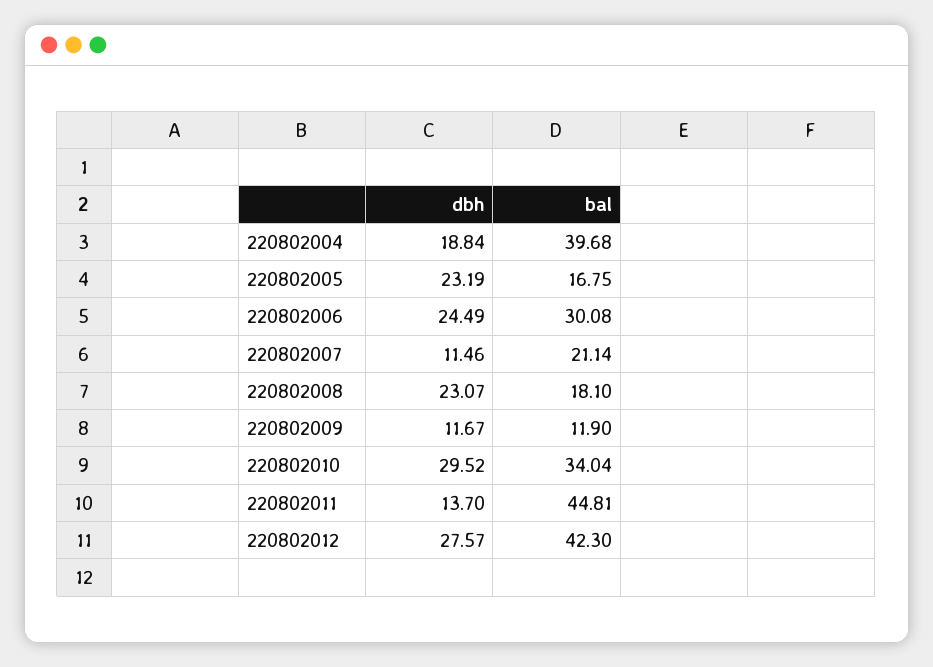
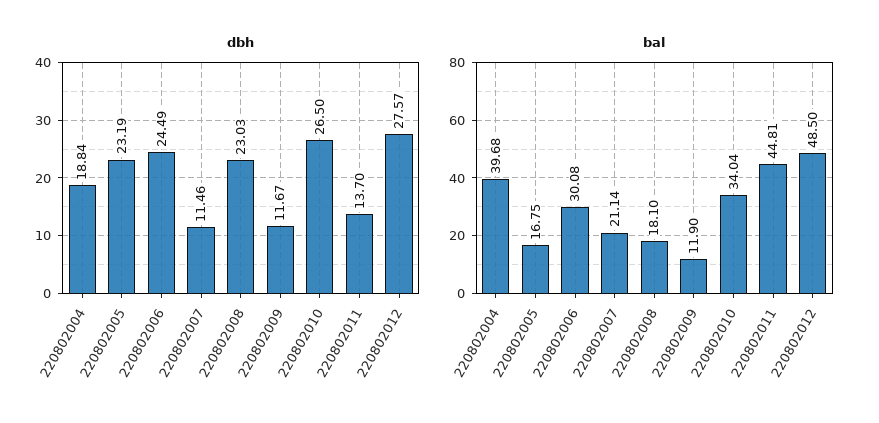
dbh, 220802008: 23.07 -> 23.03
dbh, 220802010: 29.52 -> 26.5
bal, 220802012: 42.3 -> 48.5

